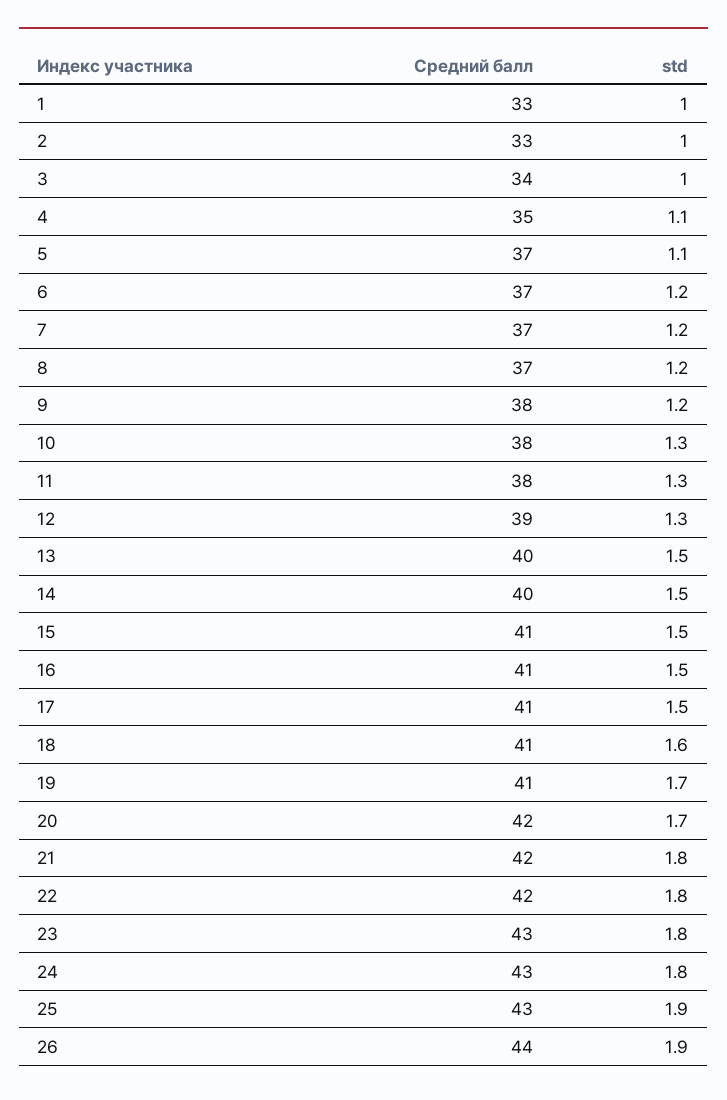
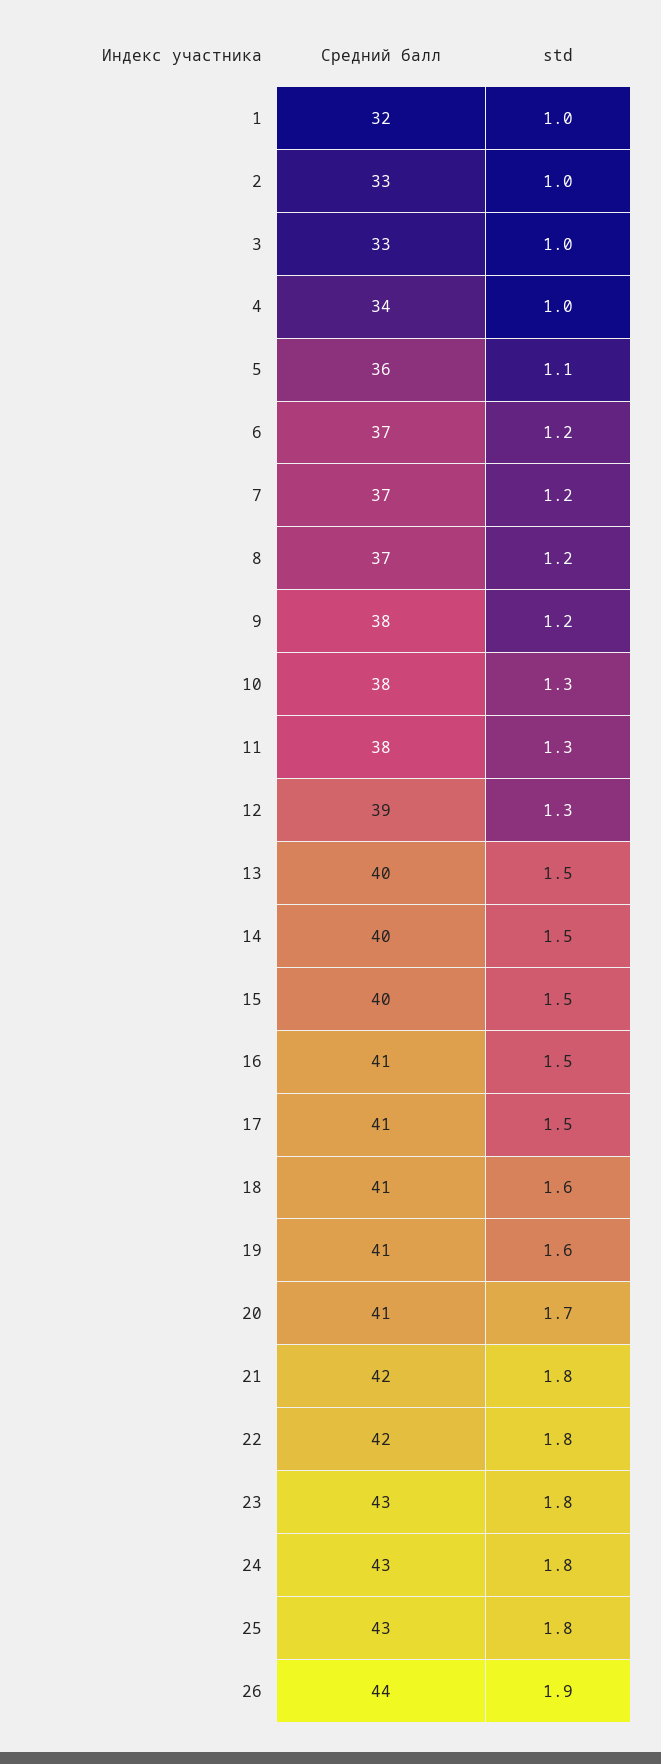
Средний балл, 1: 33 -> 32
Средний балл, 3: 34 -> 33
Средний балл, 4: 35 -> 34
std, 4: 1.1 -> 1
Средний балл, 5: 37 -> 36
Средний балл, 15: 41 -> 40
std, 19: 1.7 -> 1.6
Средний балл, 20: 42 -> 41
std, 25: 1.9 -> 1.8

